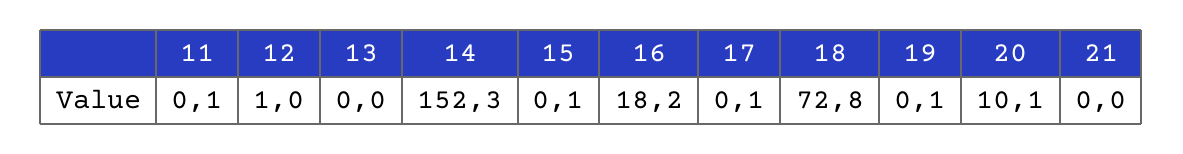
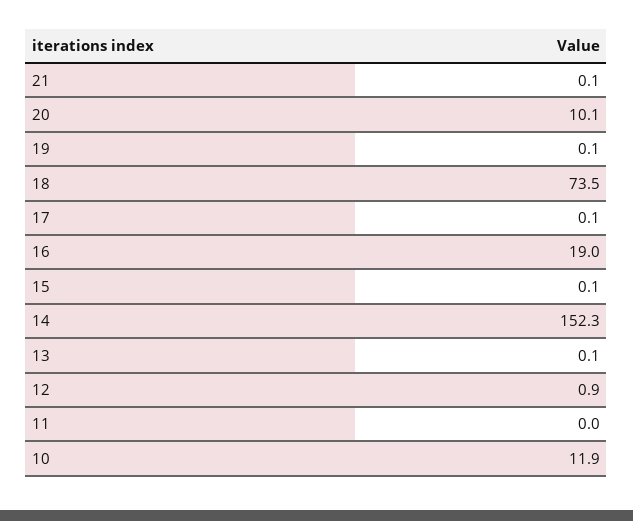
11: 0.1 -> 0
12: 1 -> 0.9
13: 0 -> 0.1
16: 18.2 -> 19
18: 72.8 -> 73.5
21: 0 -> 0.1
10: none -> 11.9

